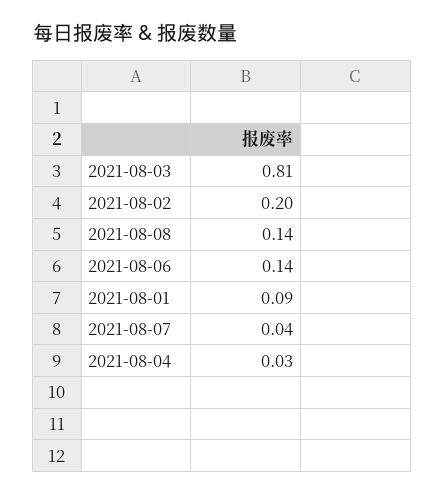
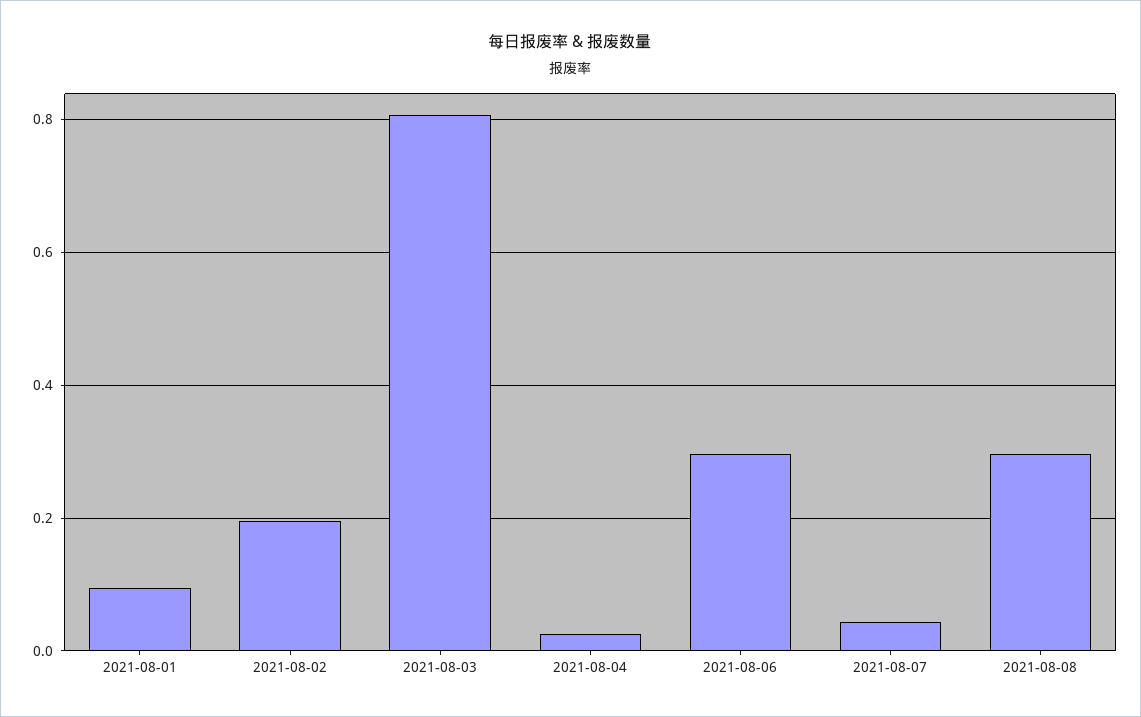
2021-08-08: 0.14 -> 0.3
2021-08-06: 0.14 -> 0.3

